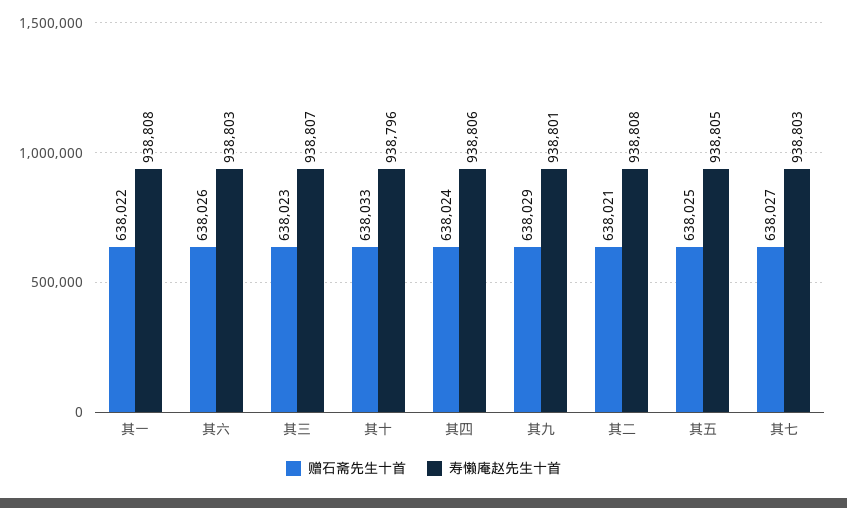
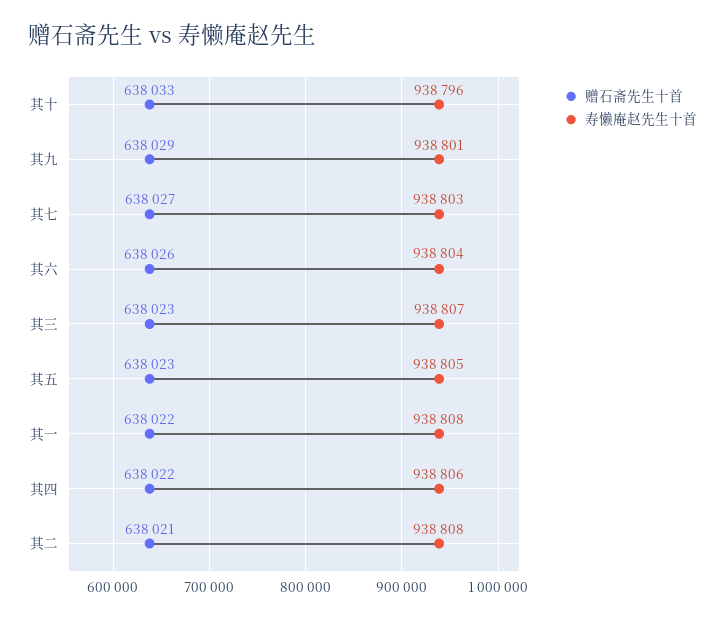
寿懒庵赵先生十首, 其六: 938803 -> 938804
赠石斋先生十首, 其四: 638024 -> 638022
赠石斋先生十首, 其五: 638025 -> 638023

